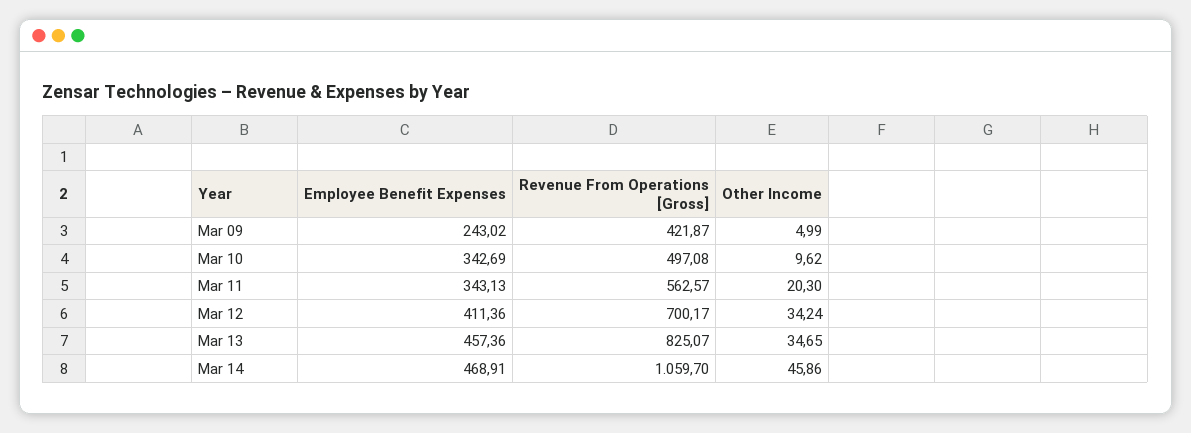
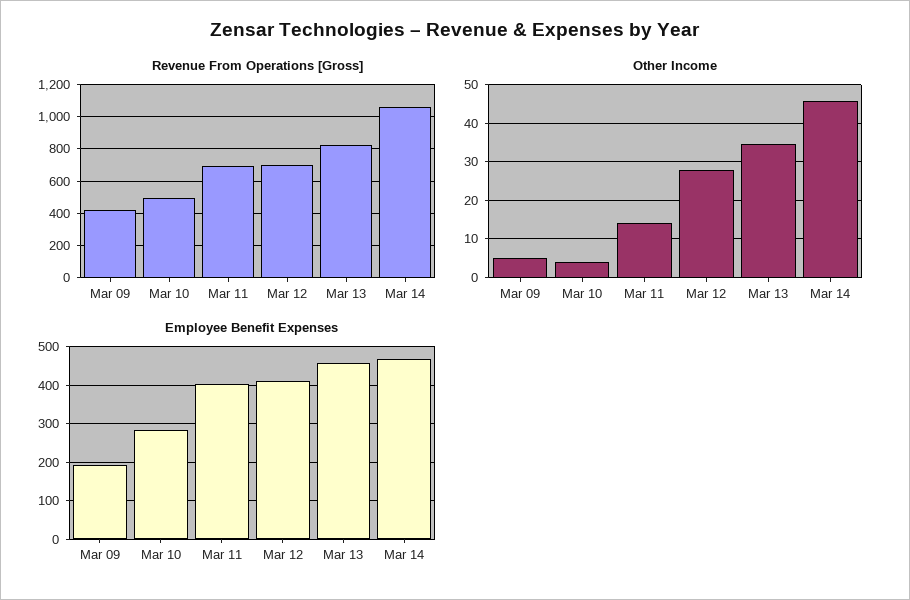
Employee Benefit Expenses, Mar 09: 243.02 -> 200
Employee Benefit Expenses, Mar 10: 342.69 -> 280
Other Income, Mar 10: 9.62 -> 4
Employee Benefit Expenses, Mar 11: 343.13 -> 400
Revenue From Operations [Gross], Mar 11: 562.57 -> 700
Other Income, Mar 11: 20.3 -> 14
Other Income, Mar 12: 34.24 -> 28

